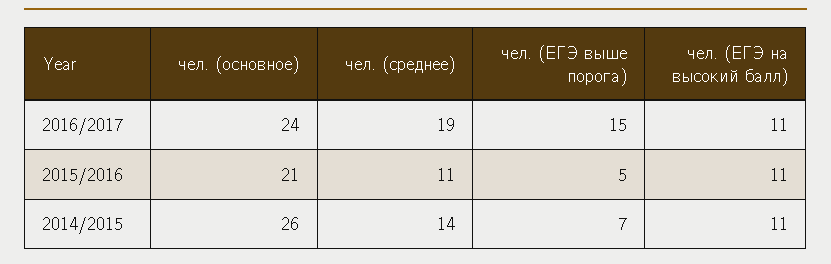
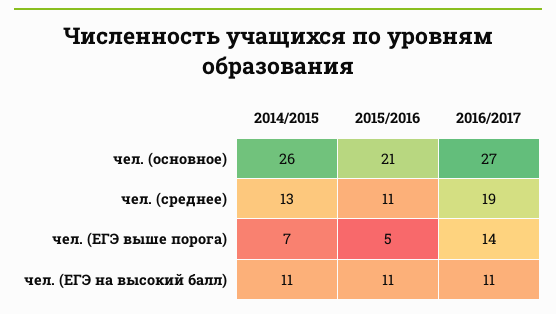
чел. (основное), 2016/2017: 24 -> 27
чел. (ЕГЭ выше порога), 2016/2017: 15 -> 14
чел. (среднее), 2014/2015: 14 -> 13

